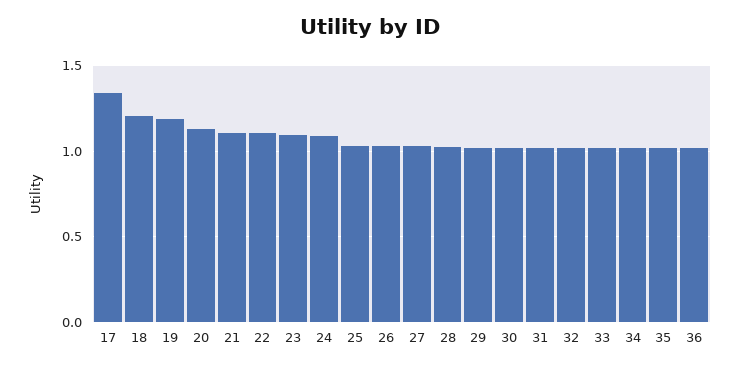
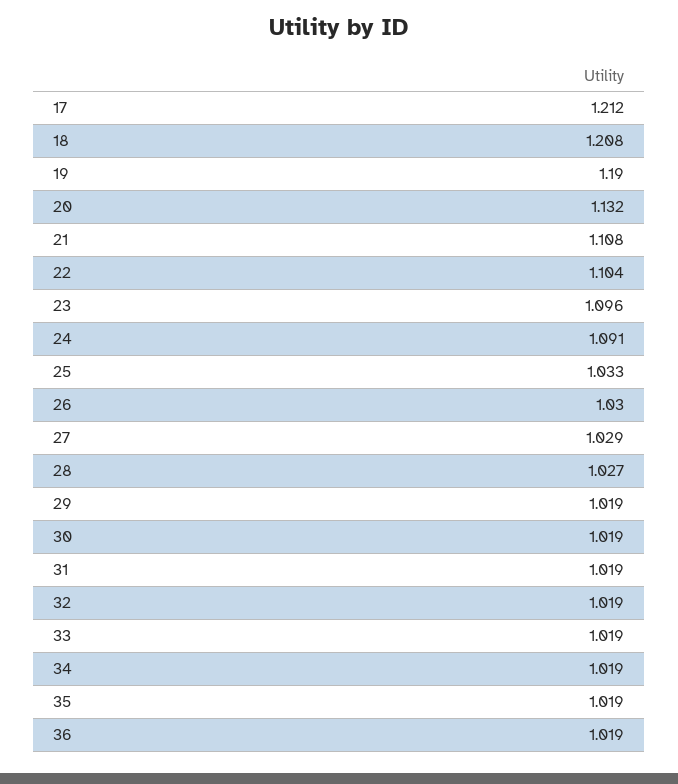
17: 1.35 -> 1.212

